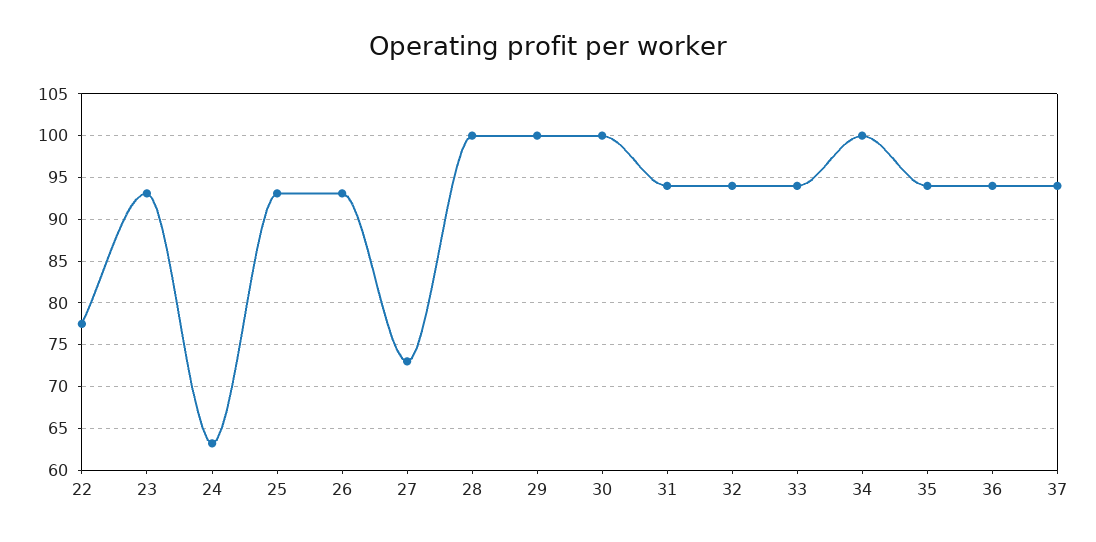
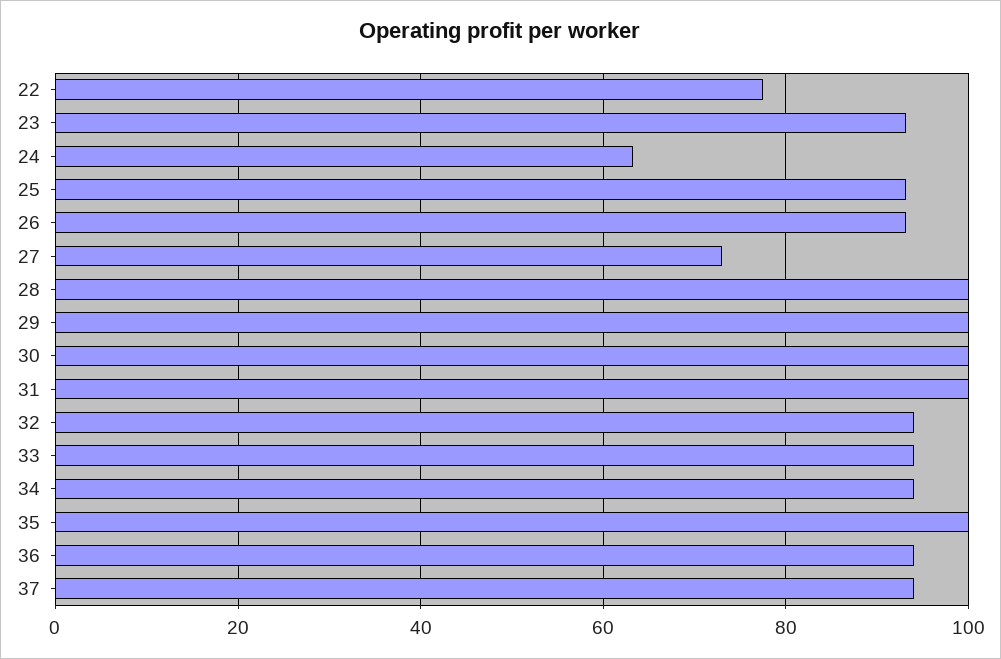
31: 94 -> 100
34: 100 -> 94
35: 94 -> 100

